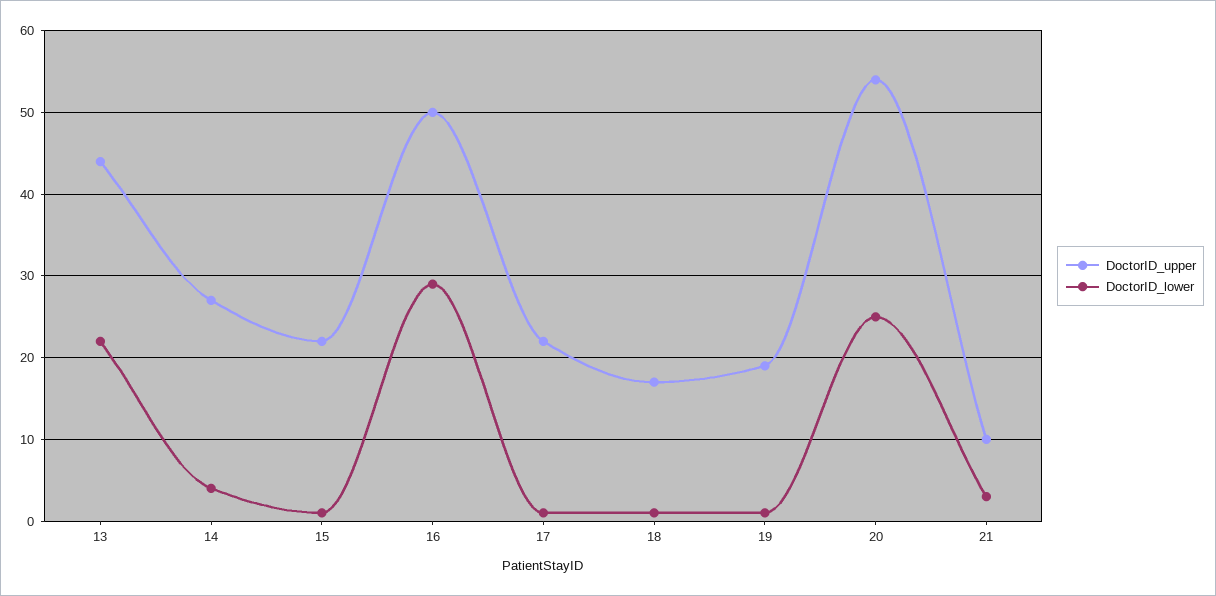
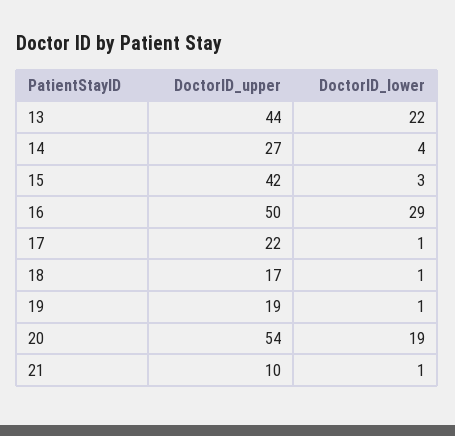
DoctorID_upper, 15: 22 -> 42
DoctorID_lower, 15: 1 -> 3
DoctorID_lower, 20: 25 -> 19
DoctorID_lower, 21: 3 -> 1

